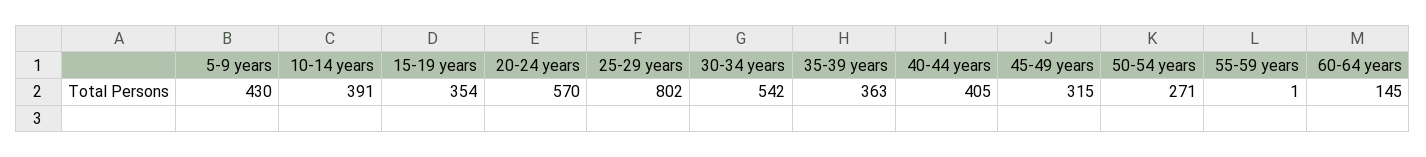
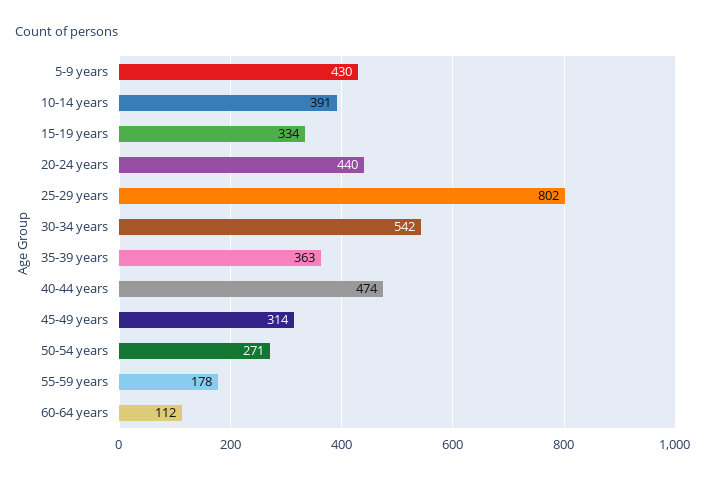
15-19 years: 354 -> 334
20-24 years: 570 -> 440
40-44 years: 405 -> 474
45-49 years: 315 -> 314
55-59 years: 1 -> 178
60-64 years: 145 -> 112

